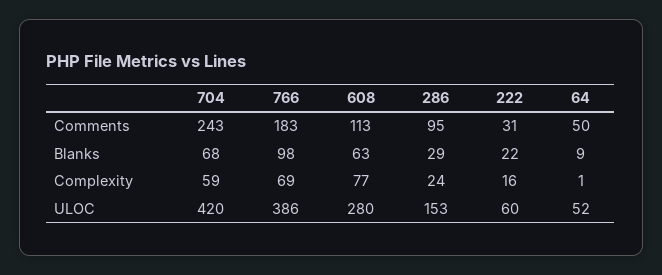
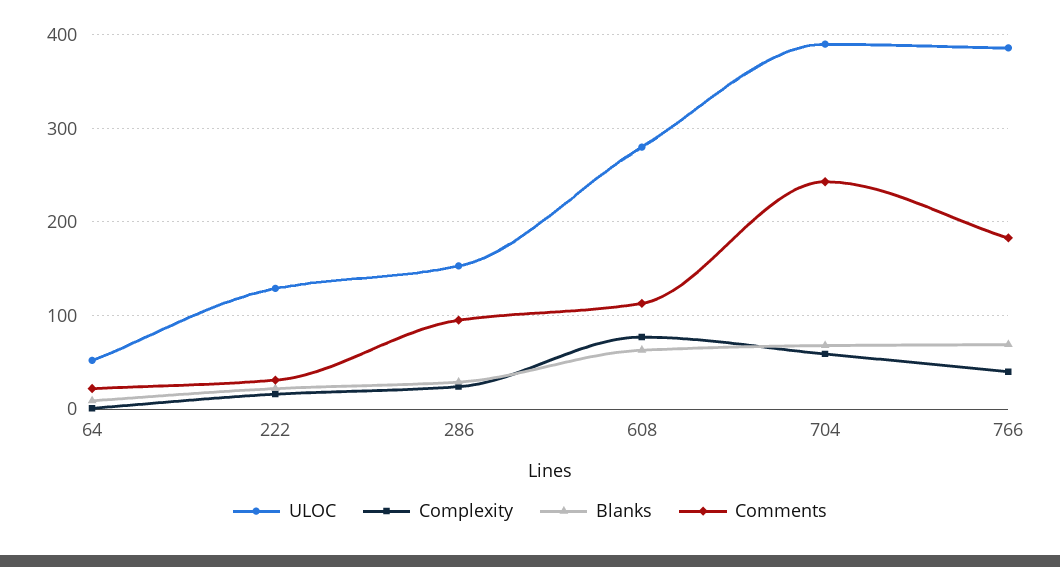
Comments, 64: 50 -> 20
Blanks, 766: 98 -> 70
Complexity, 766: 69 -> 40
ULOC, 704: 420 -> 390
ULOC, 222: 60 -> 130

